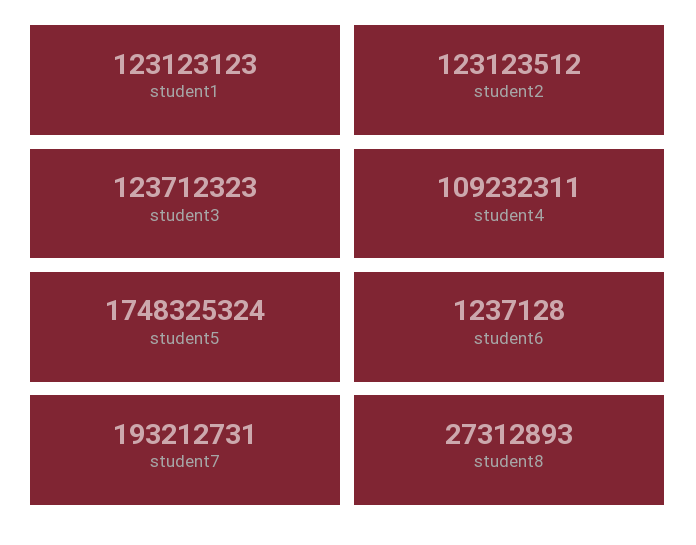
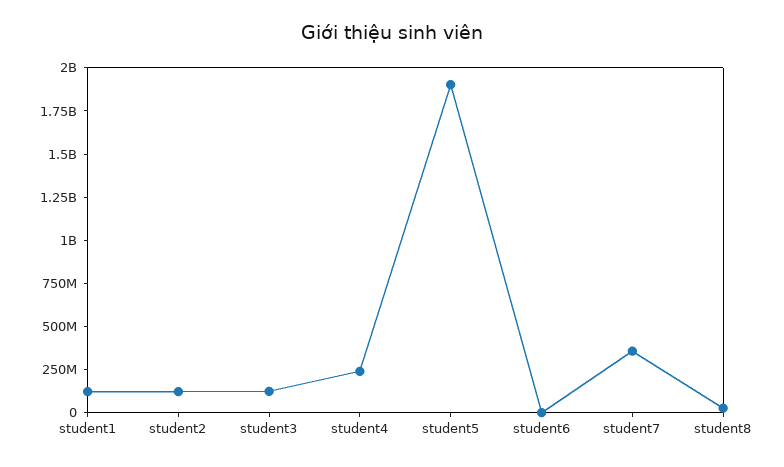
student4: 109232311 -> 250000000
student5: 1748325324 -> 1900000000
student7: 193212731 -> 350000000

